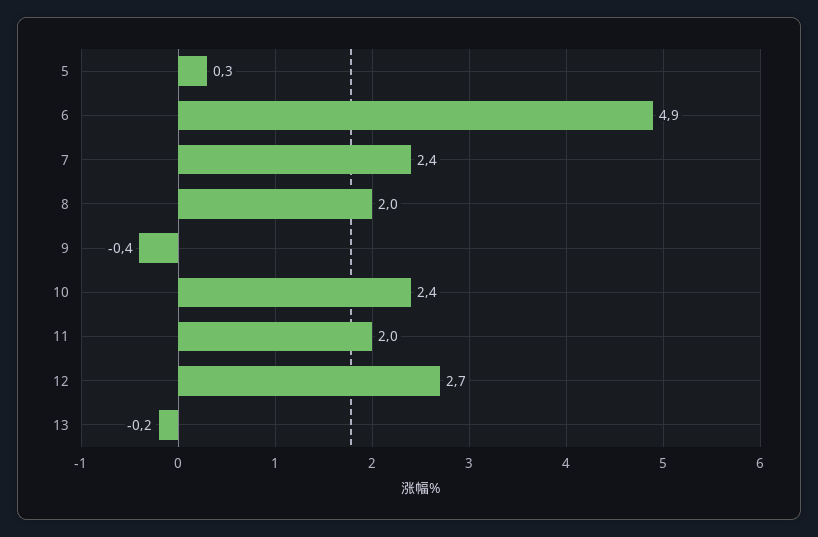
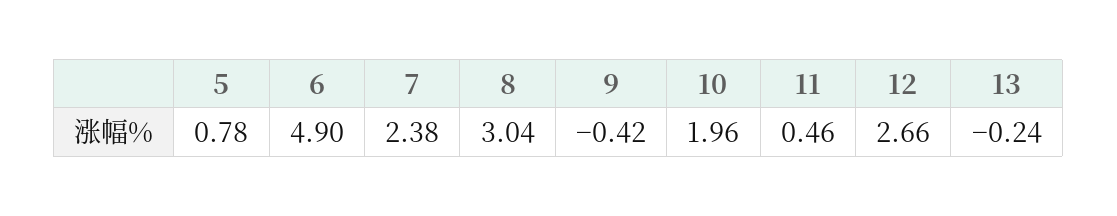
5: 0.3 -> 0.78
8: 2 -> 3.04
10: 2.4 -> 1.96
11: 2 -> 0.46

